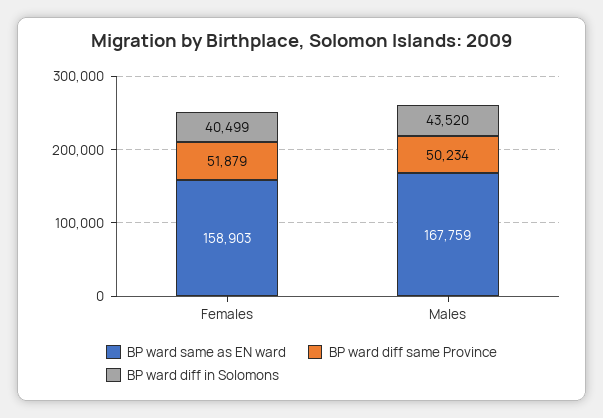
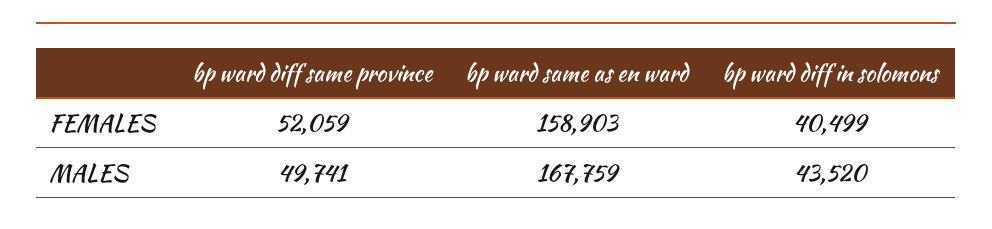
BP ward diff same Province, Females: 51879 -> 52059
BP ward diff same Province, Males: 50234 -> 49741

